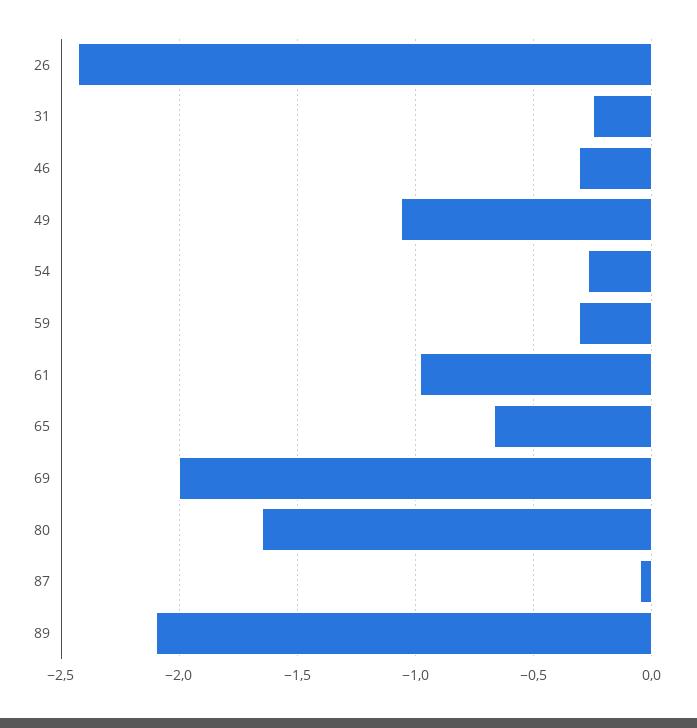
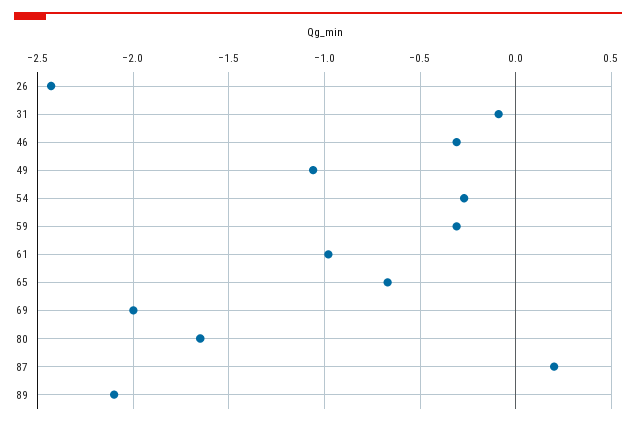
31: -0.25 -> -0.1
87: -0.05 -> 0.2

